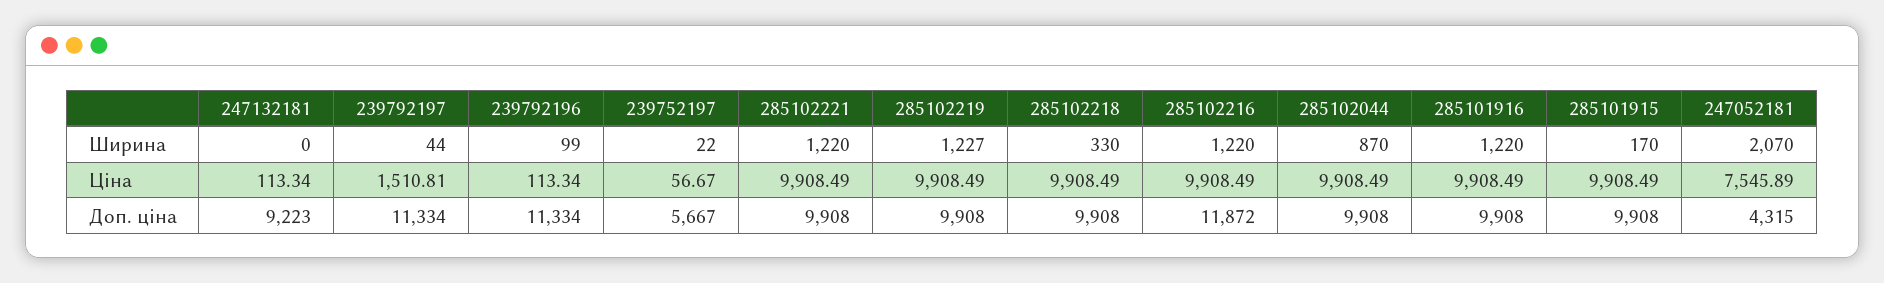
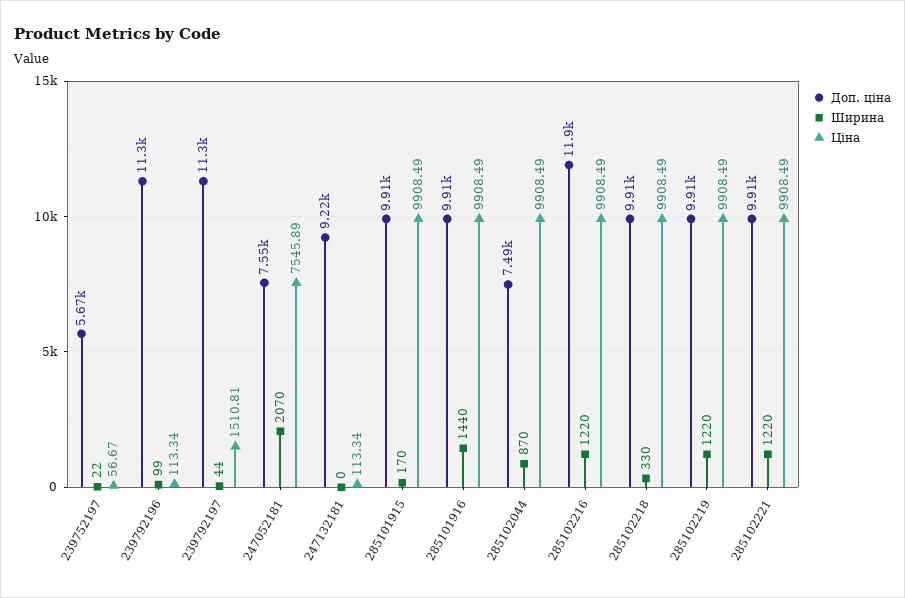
Ширина, 285102219: 1227 -> 1220
Ширина, 285101916: 1220 -> 1440
Доп. ціна, 285102044: 9908 -> 7490
Доп. ціна, 247052181: 4315 -> 7550

